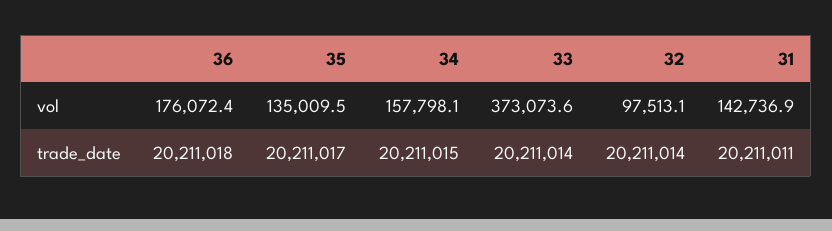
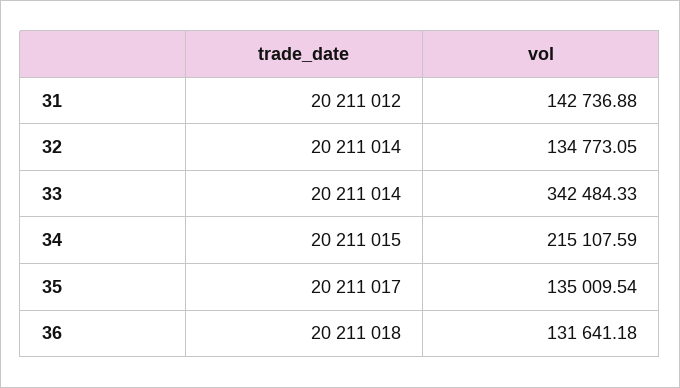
36, vol: 176072.4 -> 131641.18
34, vol: 157798.1 -> 215107.59
33, vol: 373073.6 -> 342484.33
32, vol: 97513.1 -> 134773.05
31, trade_date: 20211011 -> 20211012

